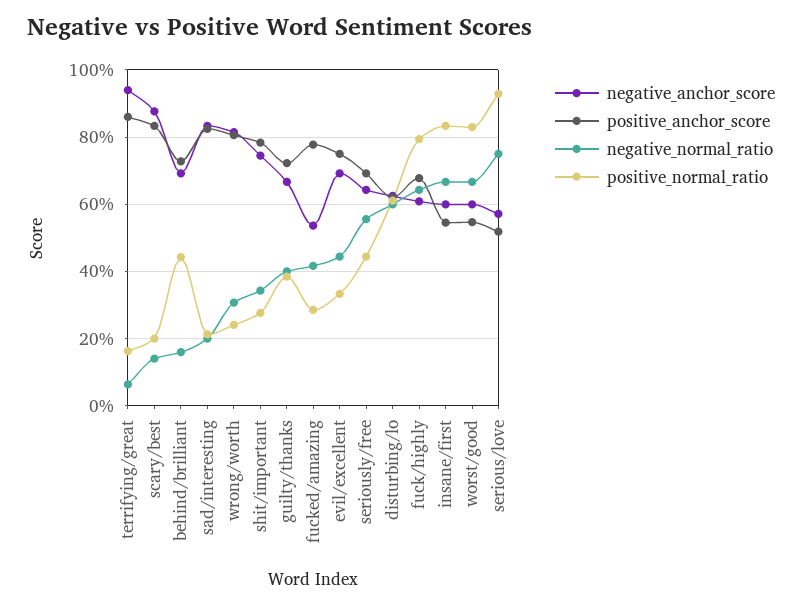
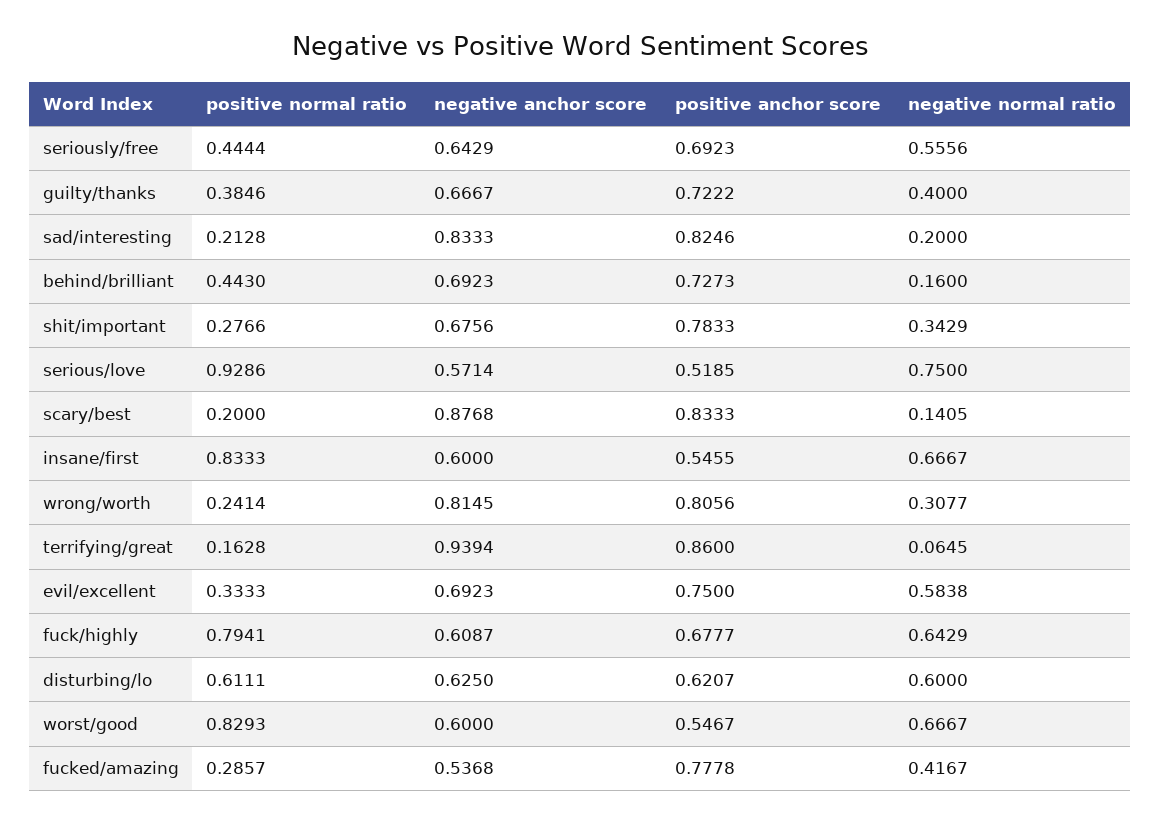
negative_anchor_score, shit/important: 0.74 -> 0.6756
negative_normal_ratio, evil/excellent: 0.44 -> 0.5838

